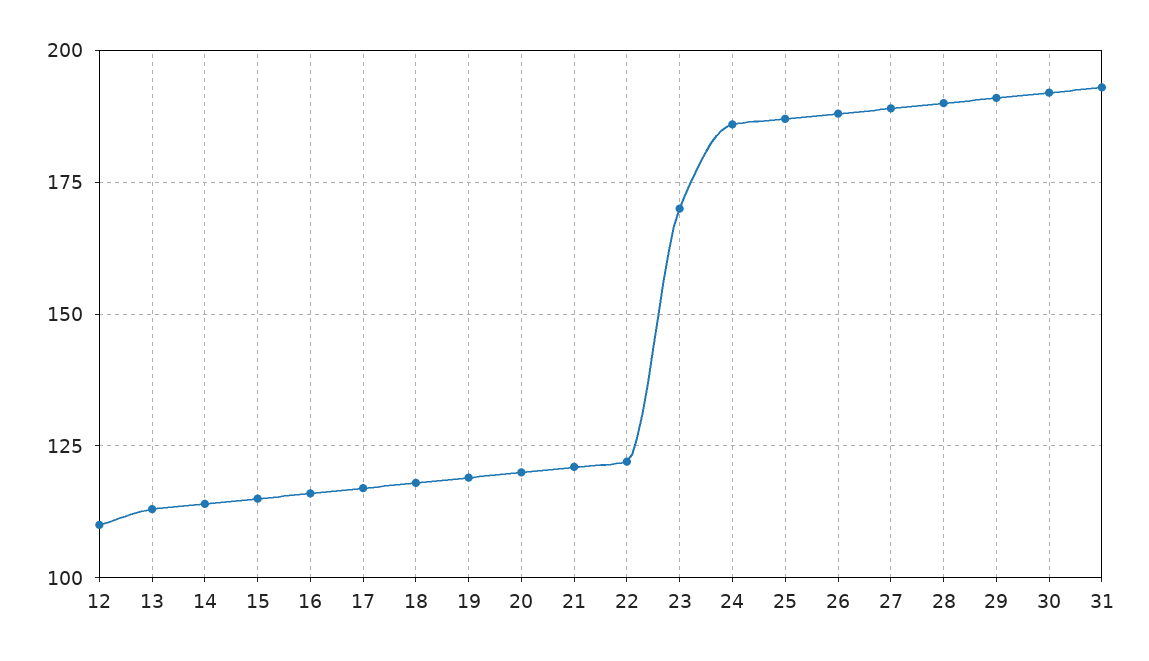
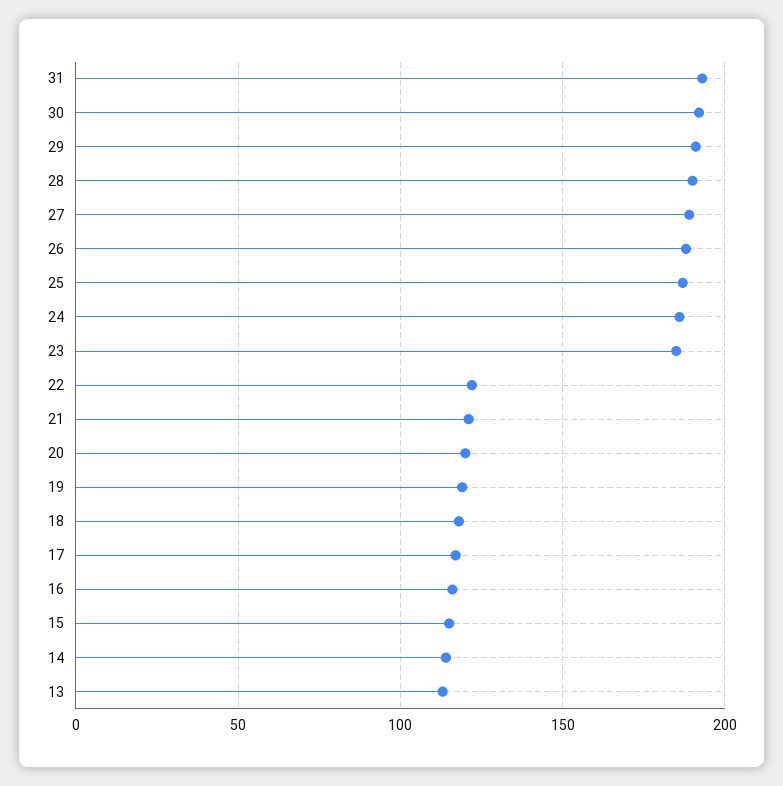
12: 110 -> none
23: 170 -> 185

